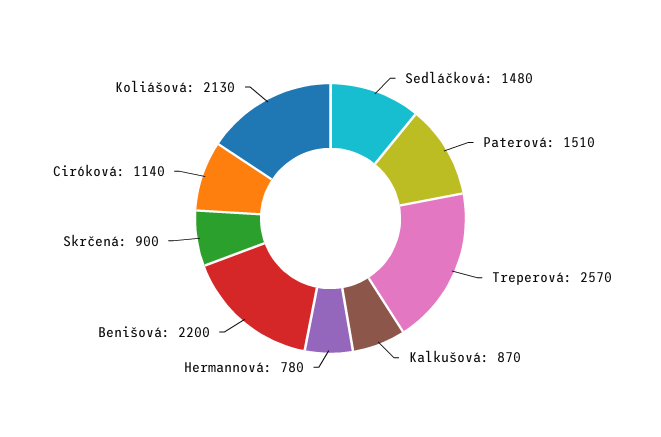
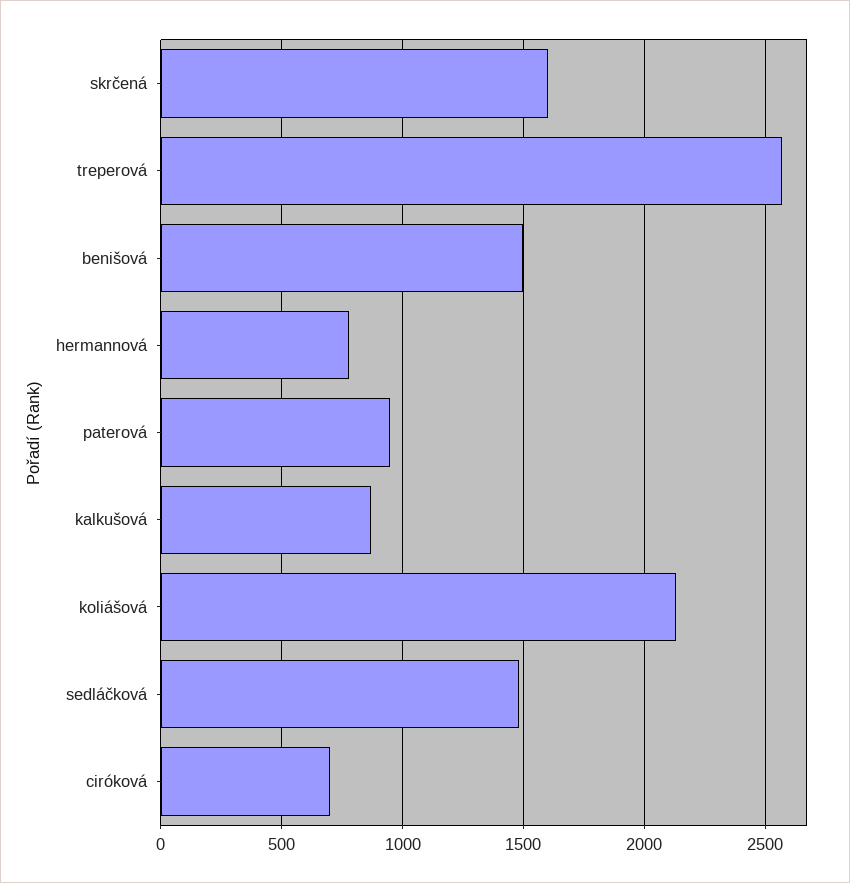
Paterová: 1510 -> 950
Benišová: 2200 -> 1500
Skrčená: 900 -> 1600
Ciróková: 1140 -> 700

